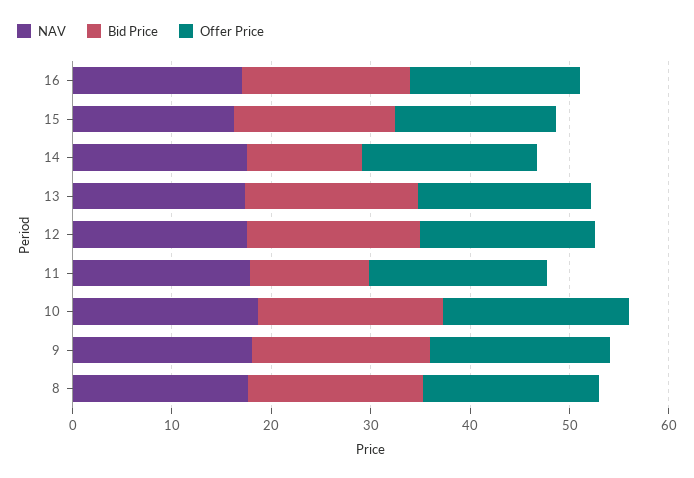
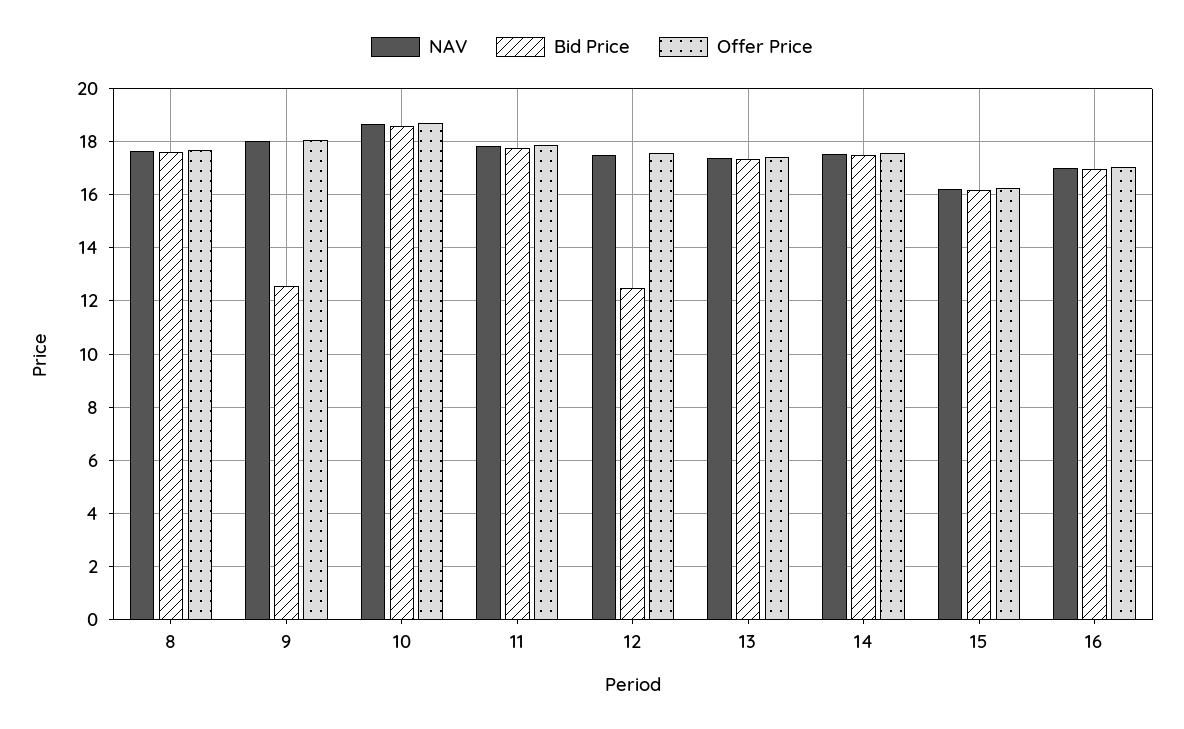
Bid Price, 14: 12 -> 17.5
Bid Price, 12: 18 -> 12.5
Bid Price, 11: 12 -> 17.75
Bid Price, 9: 18 -> 12.5

